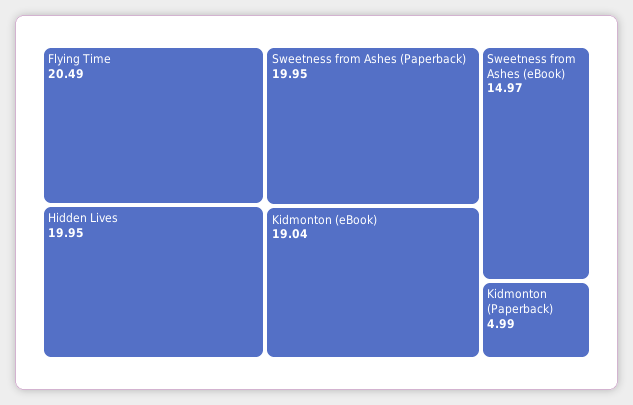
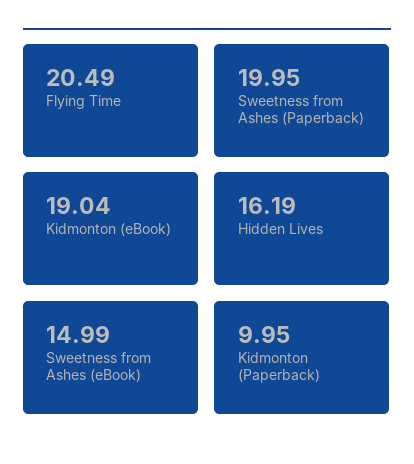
Hidden Lives: 19.95 -> 16.19
Sweetness from Ashes (eBook): 14.97 -> 14.99
Kidmonton (Paperback): 4.99 -> 9.95

